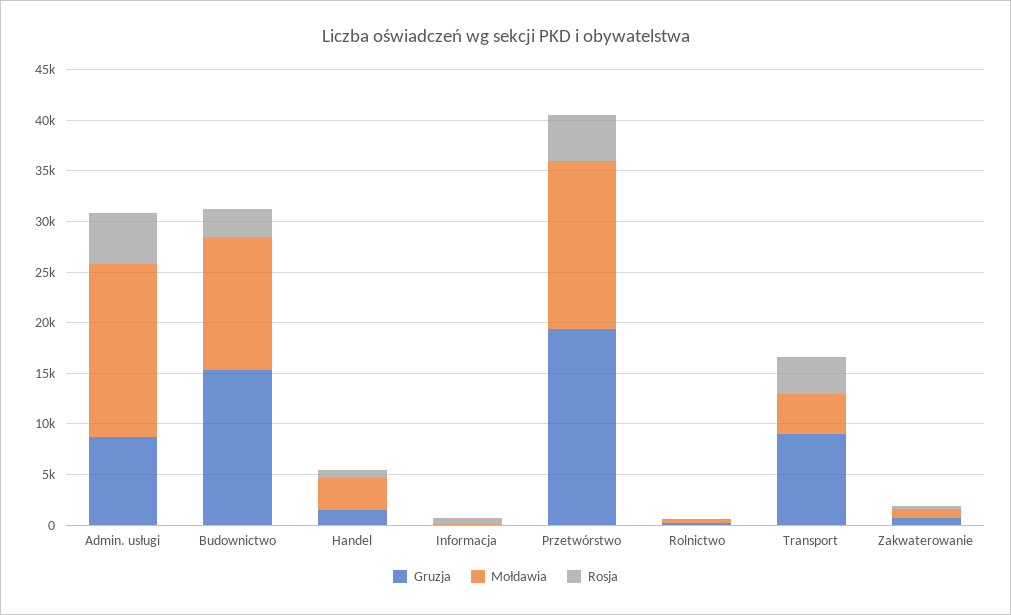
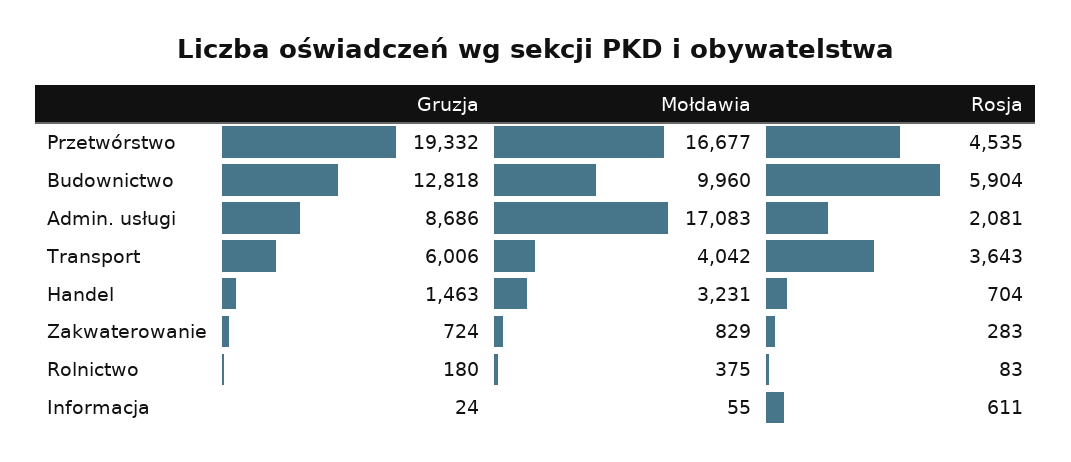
Rosja, Admin. usługi: 5000 -> 2081
Gruzja, Budownictwo: 15000 -> 12818
Mołdawia, Budownictwo: 13000 -> 9960
Rosja, Budownictwo: 3000 -> 5904
Gruzja, Transport: 9000 -> 6006

